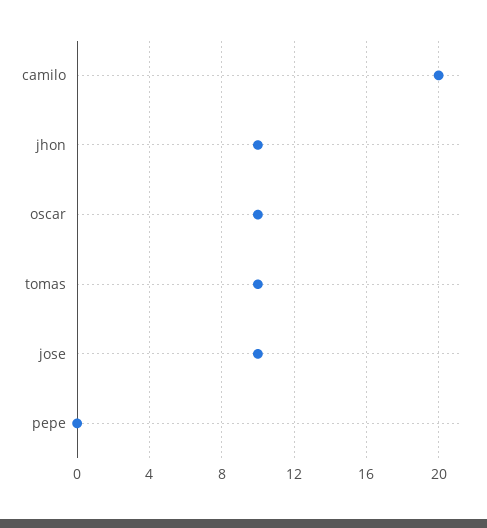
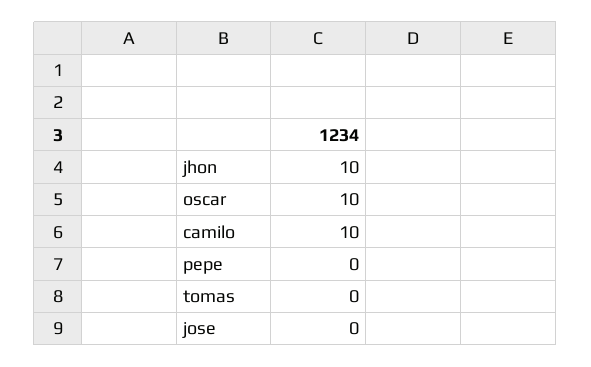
camilo: 20 -> 10
tomas: 10 -> 0
jose: 10 -> 0

